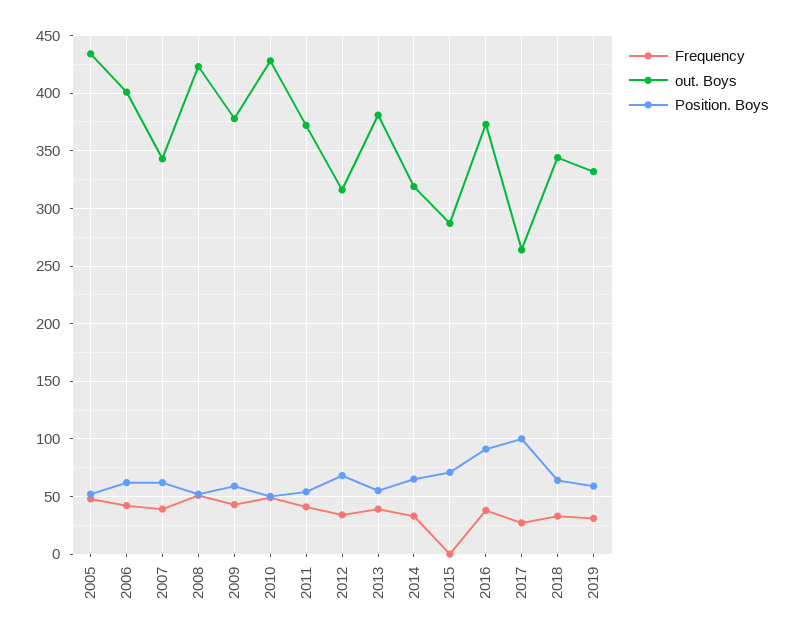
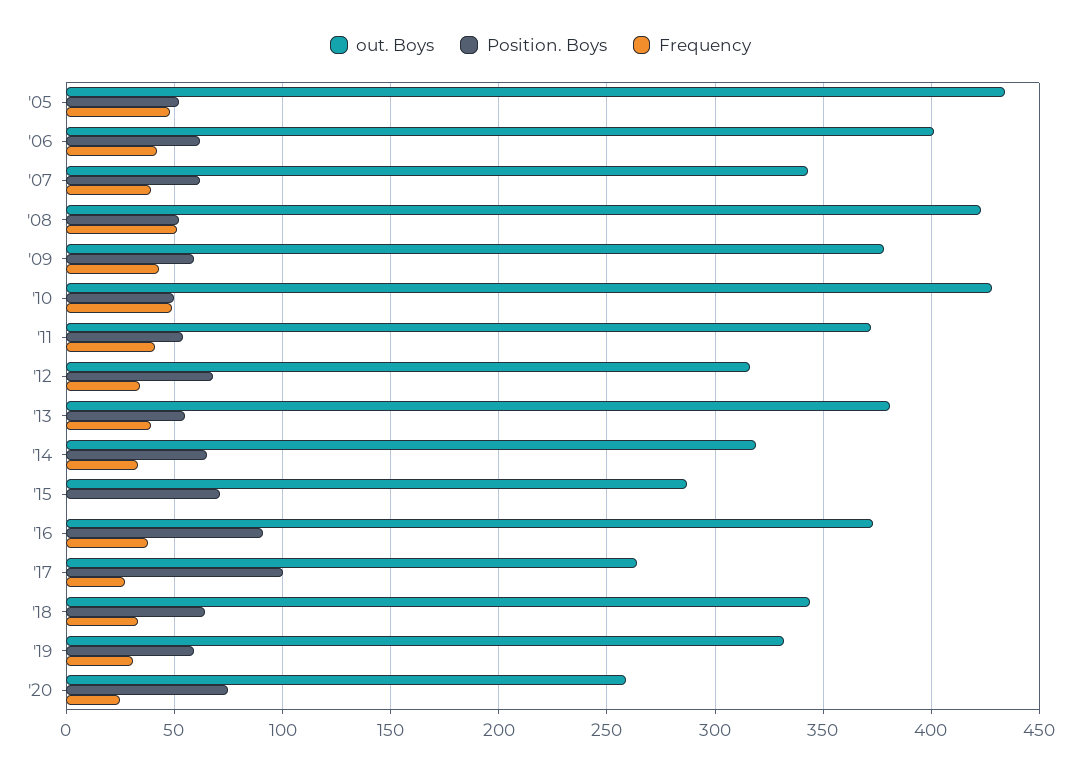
out. Boys, '20: none -> 260
Position. Boys, '20: none -> 75
Frequency, '20: none -> 25

